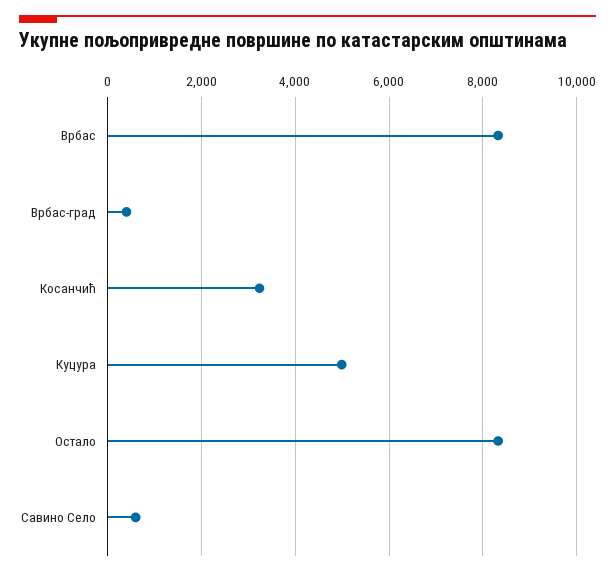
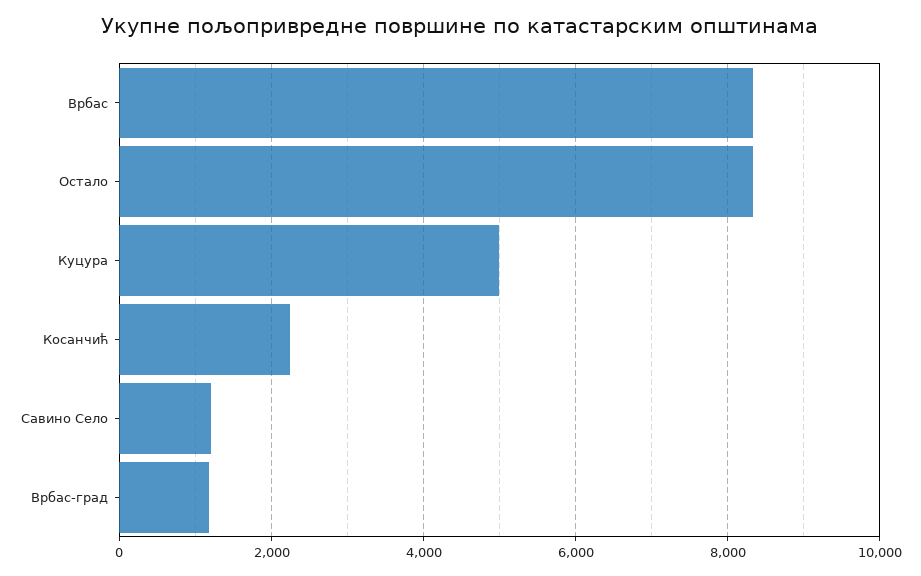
Врбас-град: 400 -> 1200
Косанчић: 3200 -> 2200
Савино Село: 600 -> 1200

